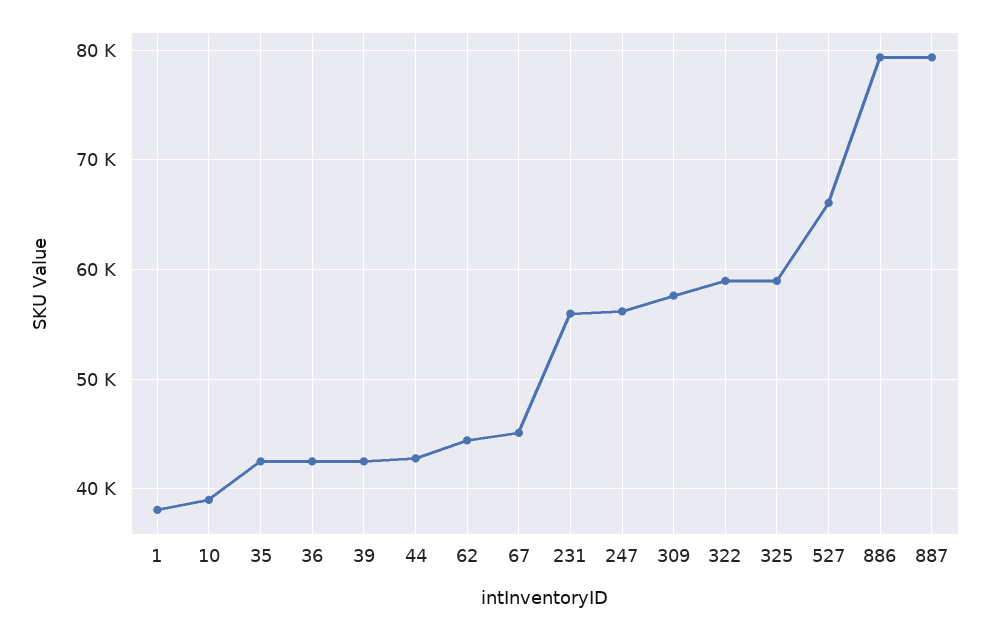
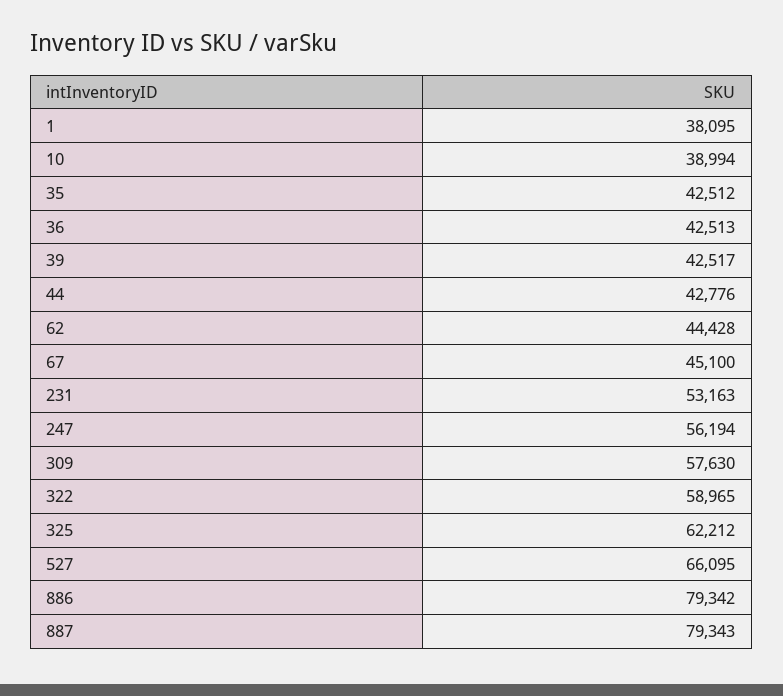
231: 56000 -> 53163
325: 59000 -> 62212

